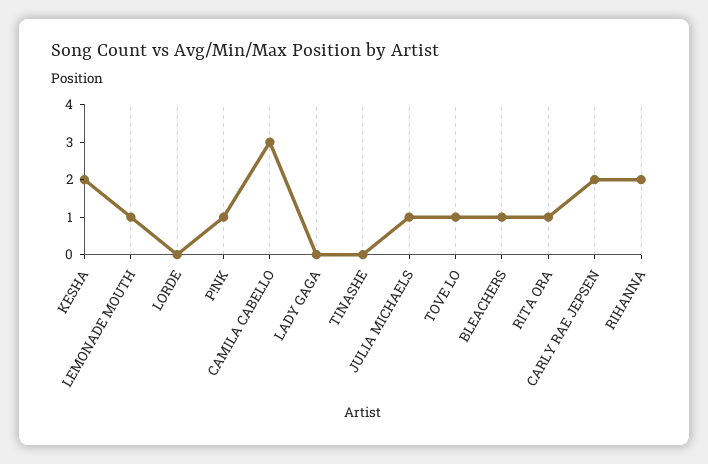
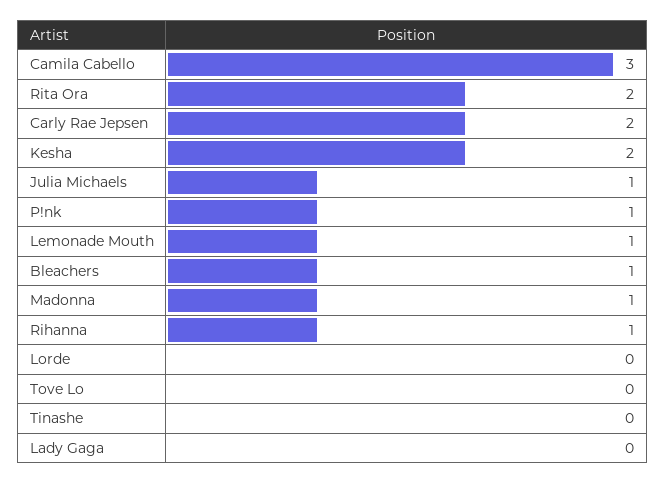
TOVE LO: 1 -> 0
RITA ORA: 1 -> 2
RIHANNA: 2 -> 1
Madonna: none -> 1

